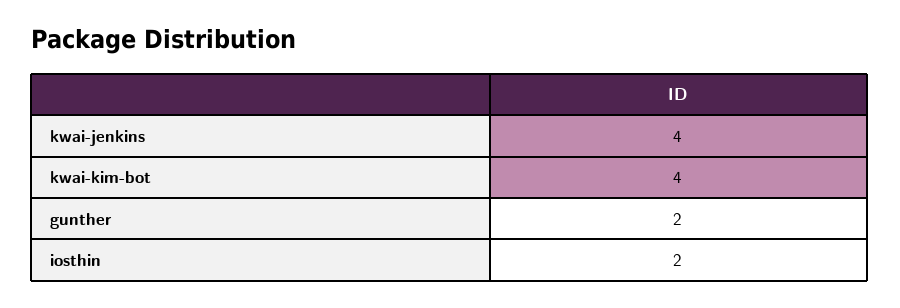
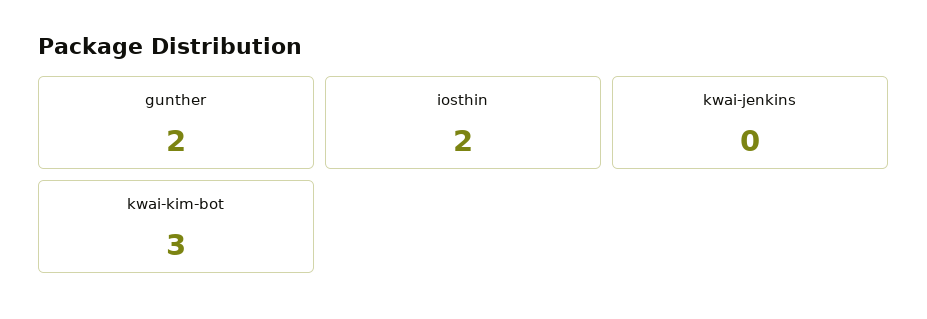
kwai-jenkins: 4 -> 0
kwai-kim-bot: 4 -> 3

